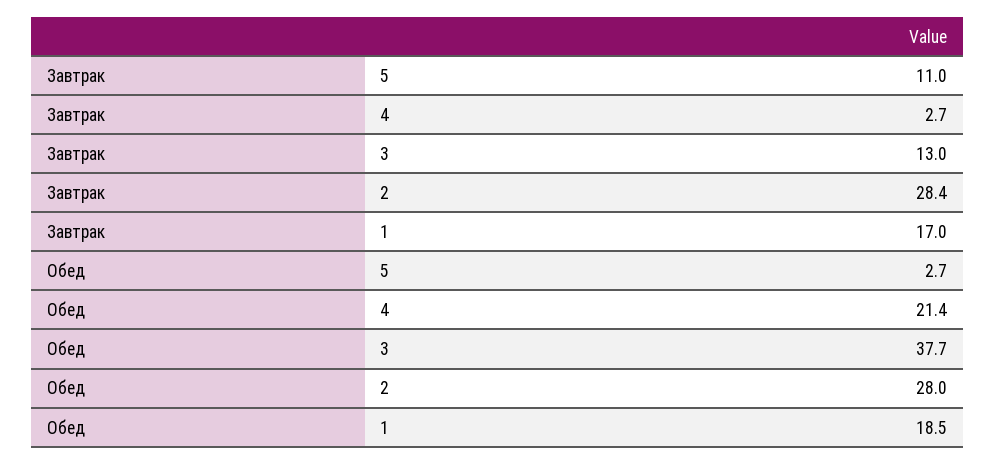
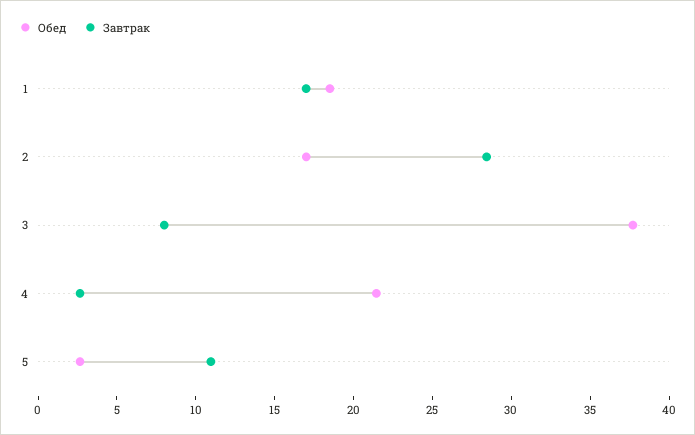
Завтрак, 3: 13 -> 8
Обед, 2: 28 -> 17

